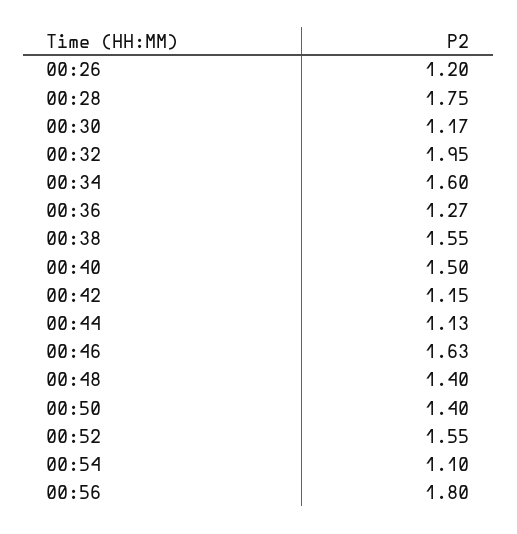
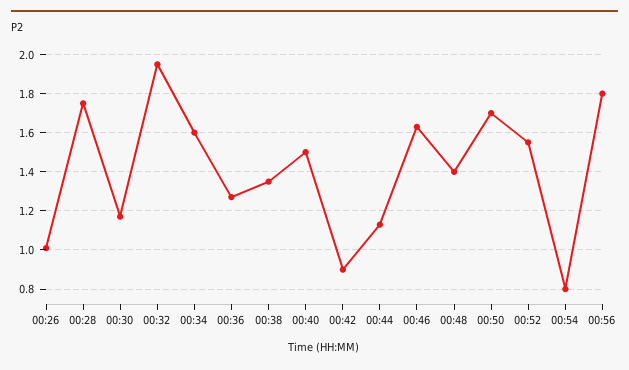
00:26: 1.2 -> 1
00:38: 1.55 -> 1.35
00:42: 1.15 -> 0.9
00:50: 1.4 -> 1.7
00:54: 1.1 -> 0.8

